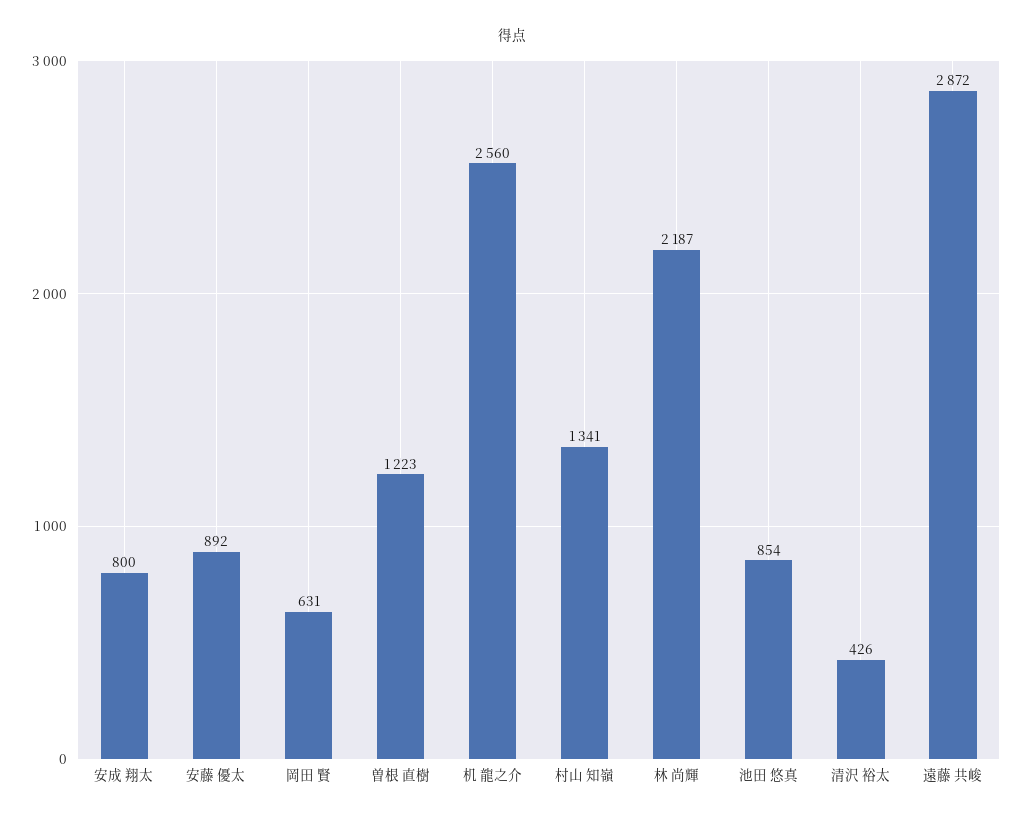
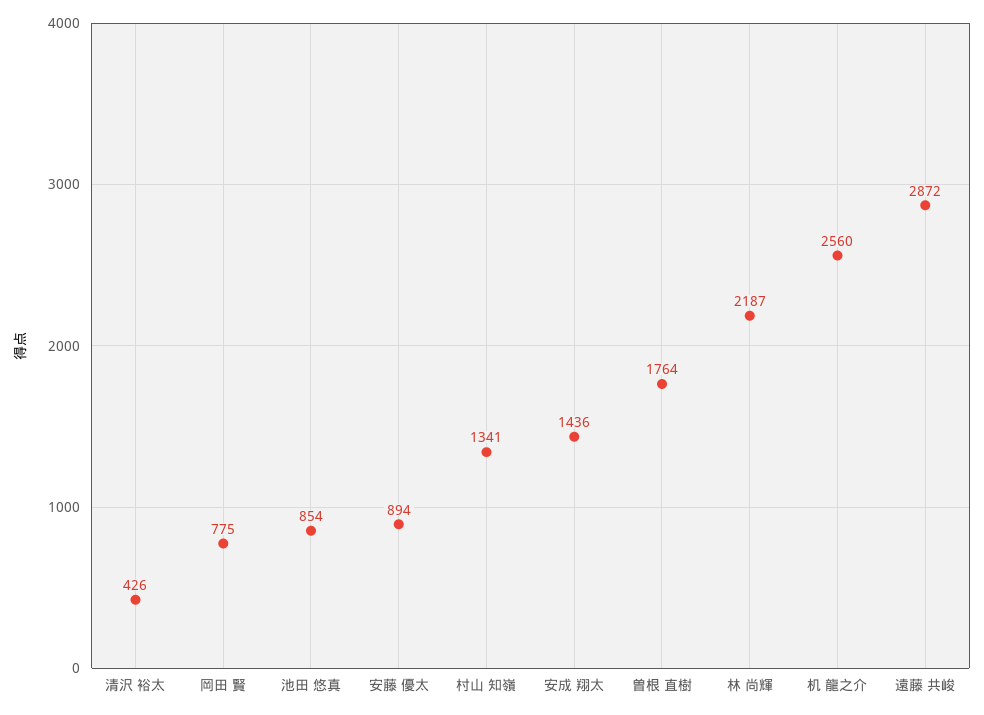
安成 翔太: 800 -> 1436
安藤 優太: 892 -> 894
岡田 賢: 631 -> 775
曽根 直樹: 1223 -> 1764

